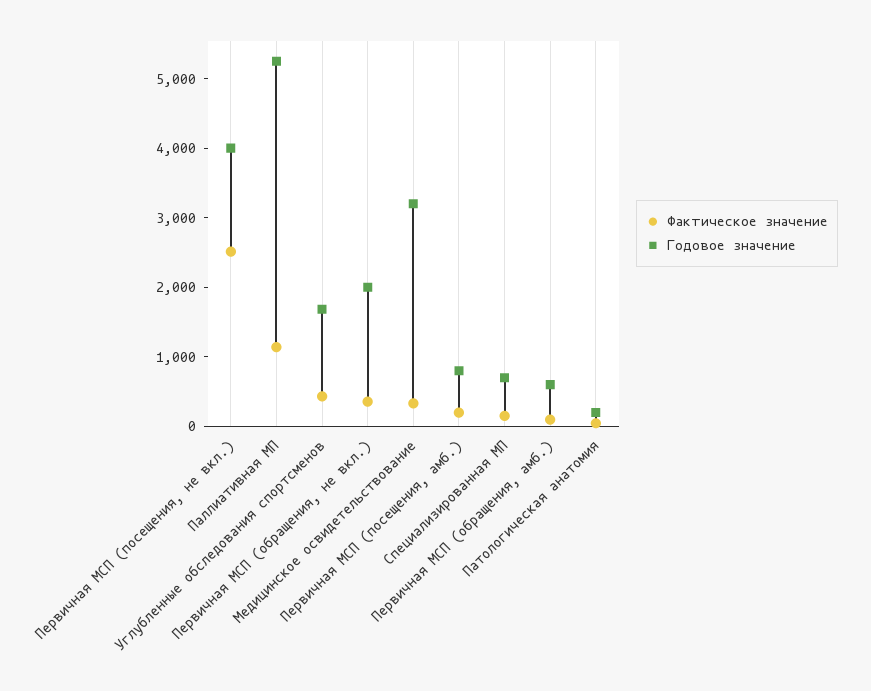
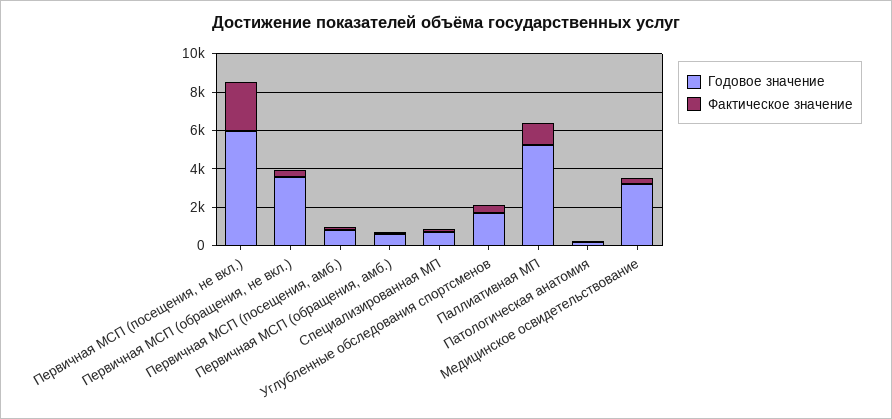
Годовое значение, Первичная МСП (посещения, не вкл.): 4000 -> 6000
Годовое значение, Первичная МСП (обращения, не вкл.): 2000 -> 3500

